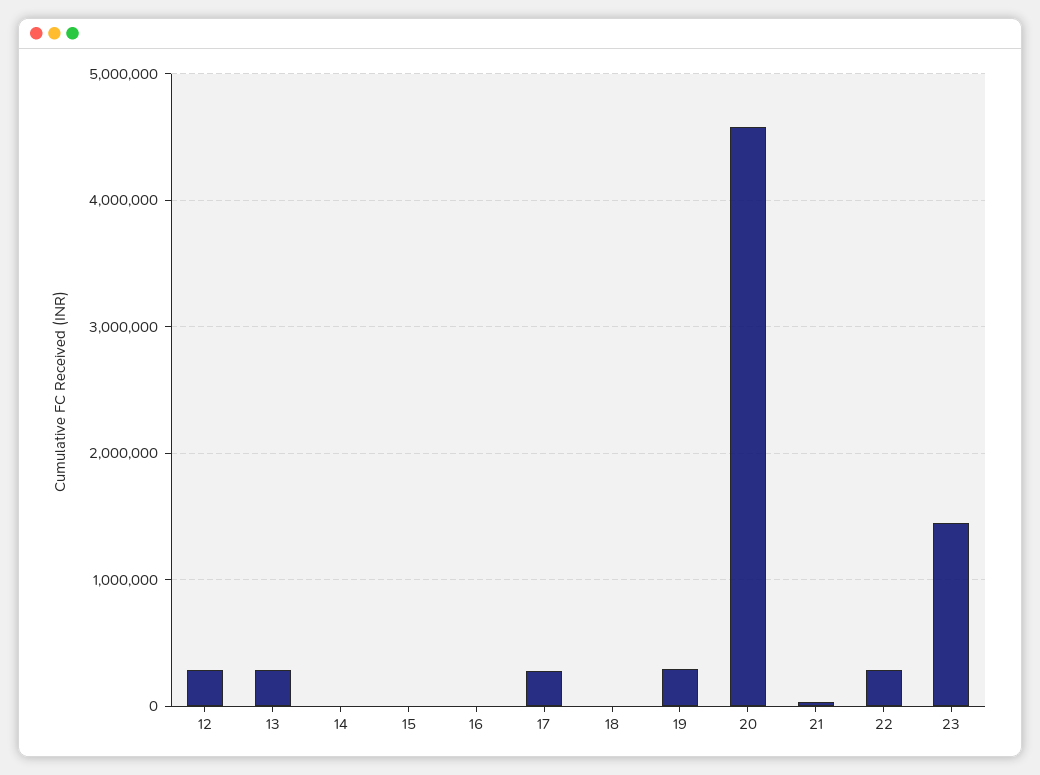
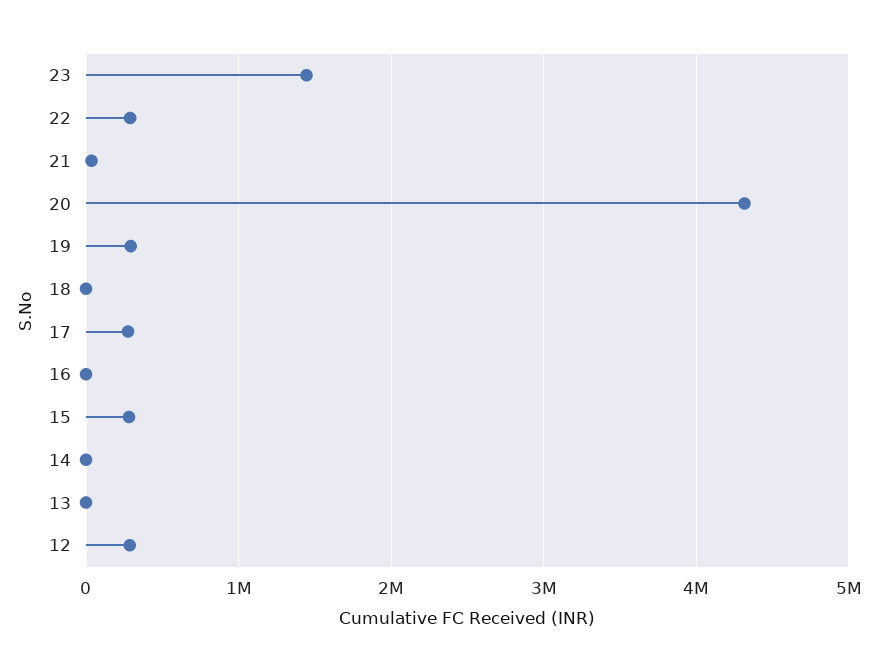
13: 300000 -> 0
15: 0 -> 300000
20: 4600000 -> 4300000

